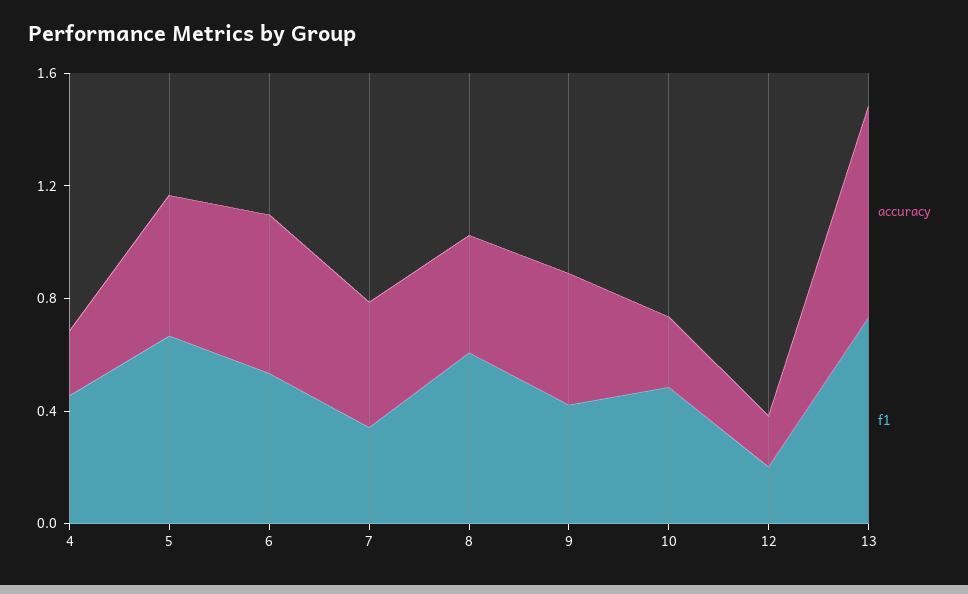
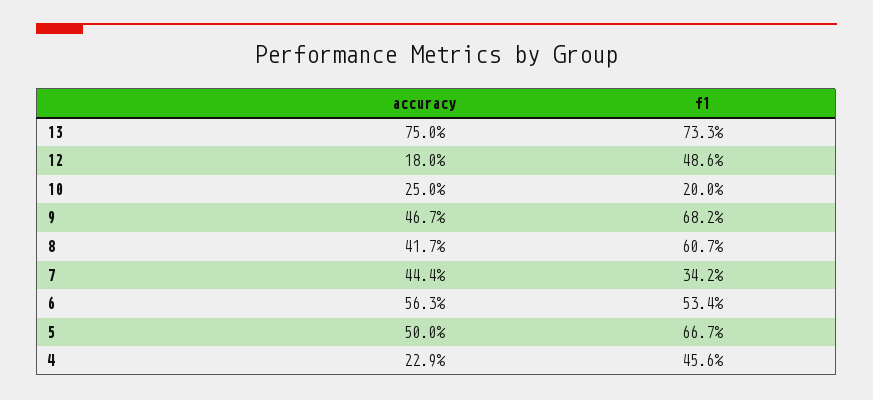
f1, 9: 0.4 -> 0.682
f1, 10: 0.5 -> 0.2
f1, 12: 0.2 -> 0.486

